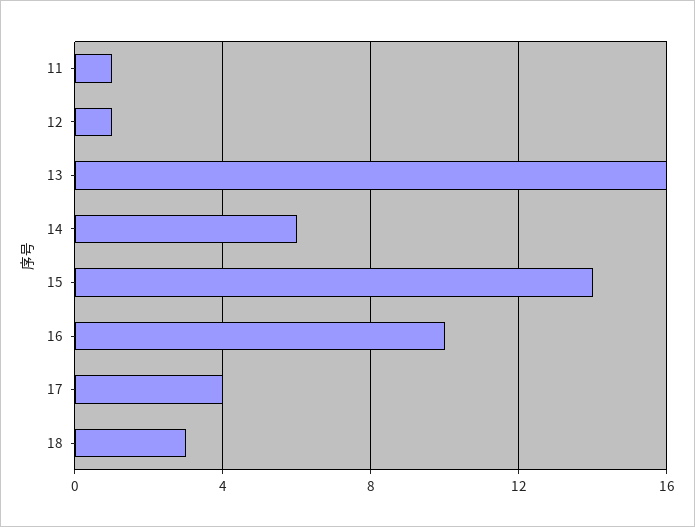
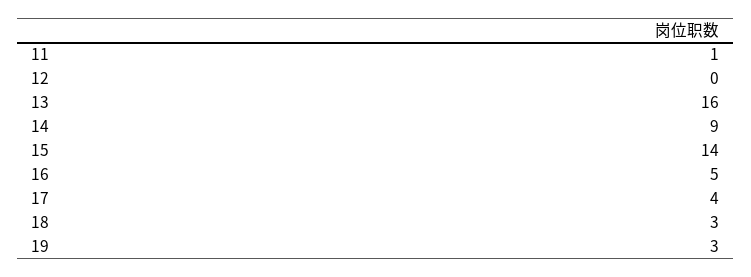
12: 1 -> 0
14: 6 -> 9
16: 10 -> 5
19: none -> 3

